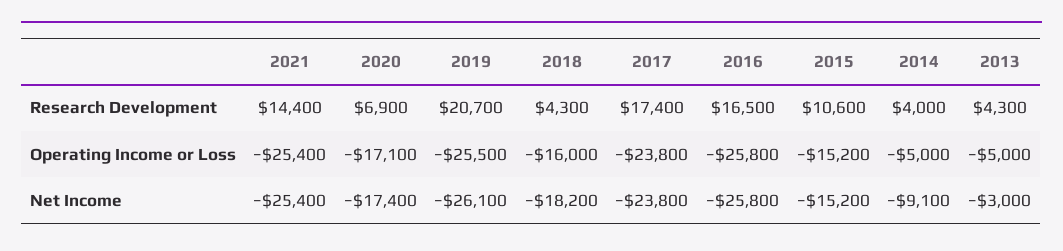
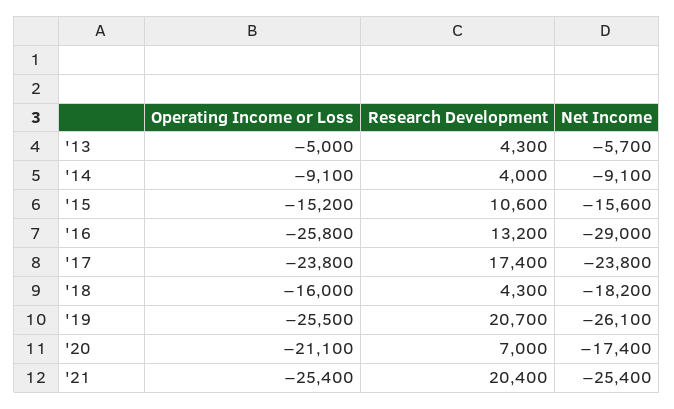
2021, Research Development: 14400 -> 20400
2020, Research Development: 6900 -> 7000
2016, Research Development: 16500 -> 13200
2020, Operating Income or Loss: -17100 -> -21100
2014, Operating Income or Loss: -5000 -> -9100
2016, Net Income: -25800 -> -29000
2015, Net Income: -15200 -> -15600
2013, Net Income: -3000 -> -5700

